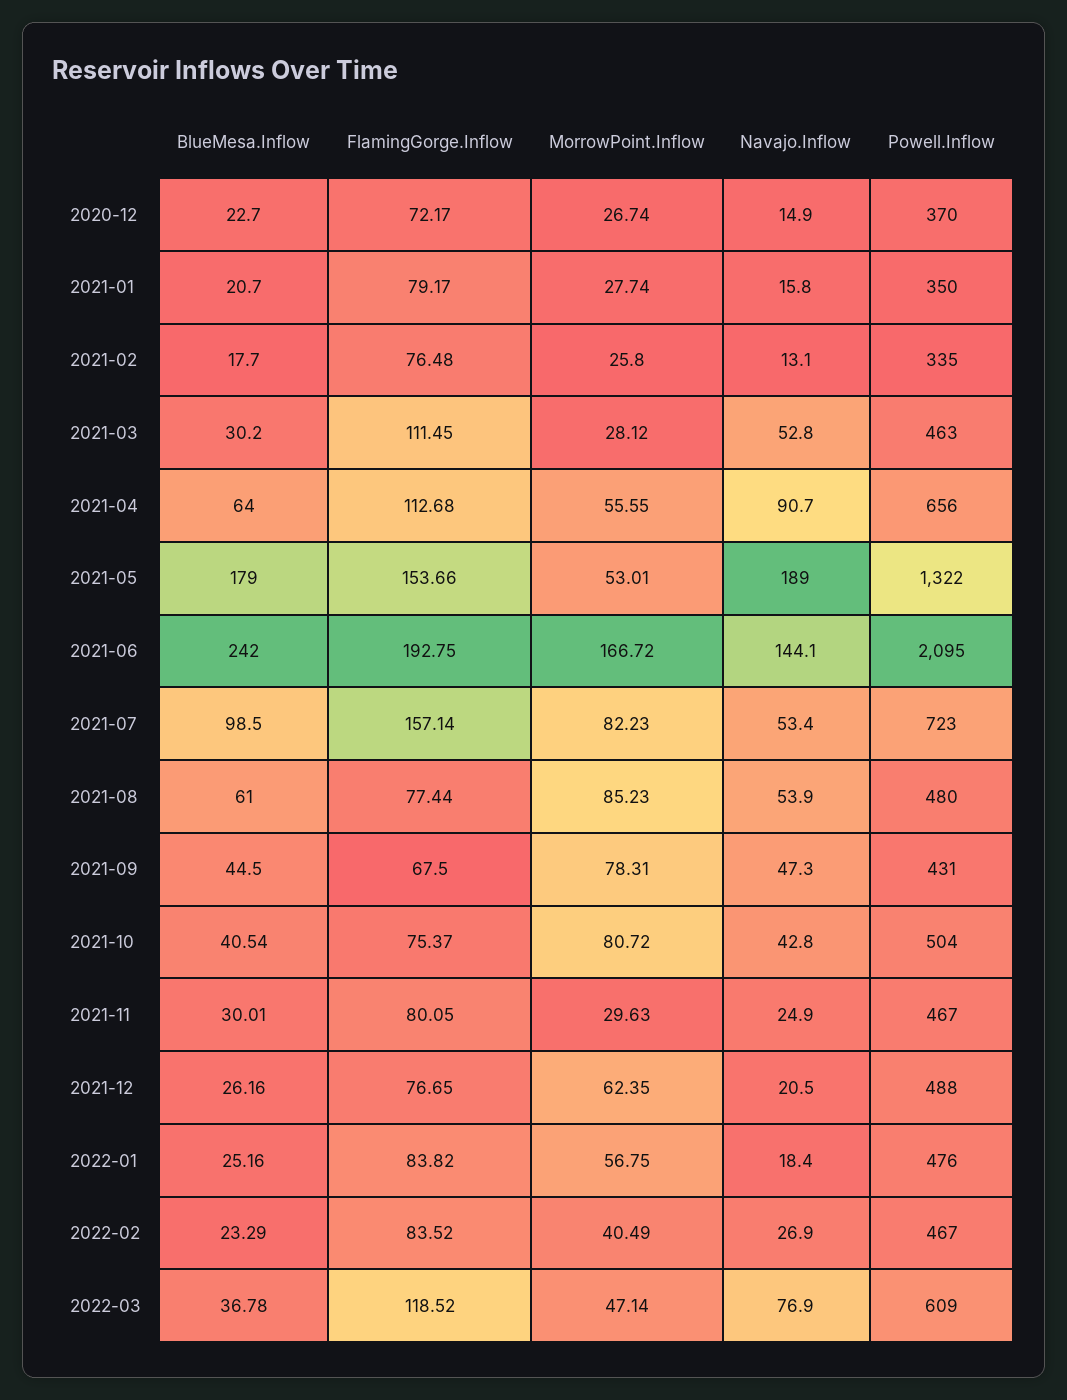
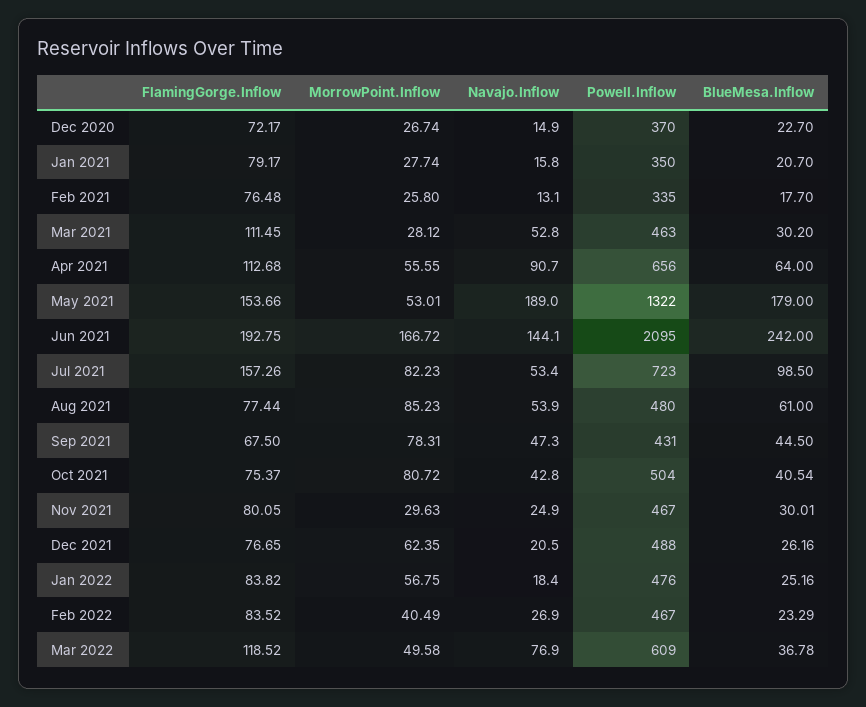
FlamingGorge.Inflow, 2021-07: 157.14 -> 157.26
MorrowPoint.Inflow, 2022-03: 47.14 -> 49.58

